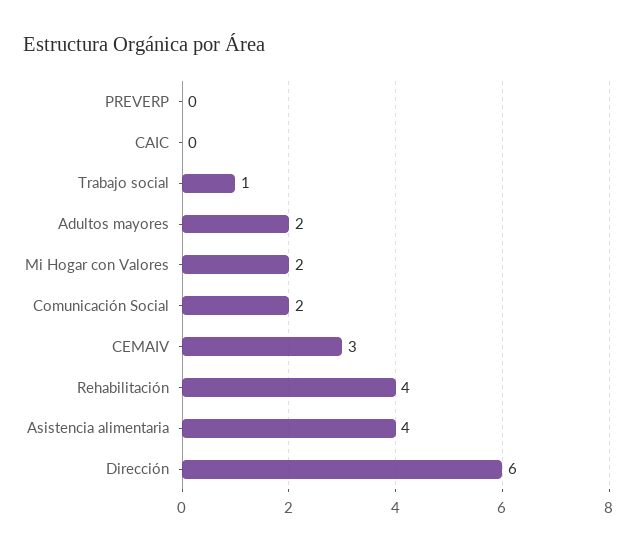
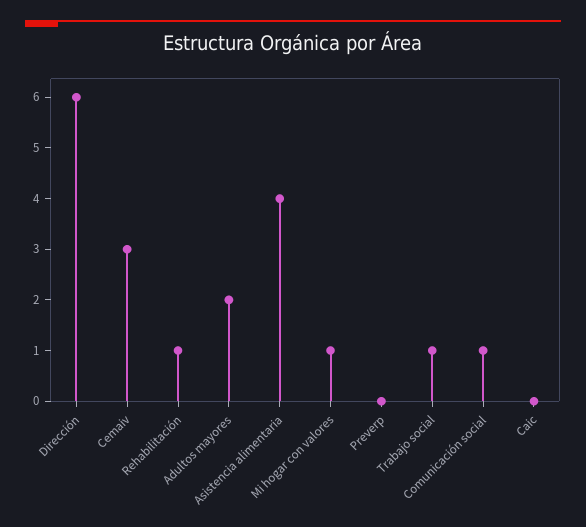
Mi Hogar con Valores: 2 -> 1
Comunicación Social: 2 -> 1
Rehabilitación: 4 -> 1

